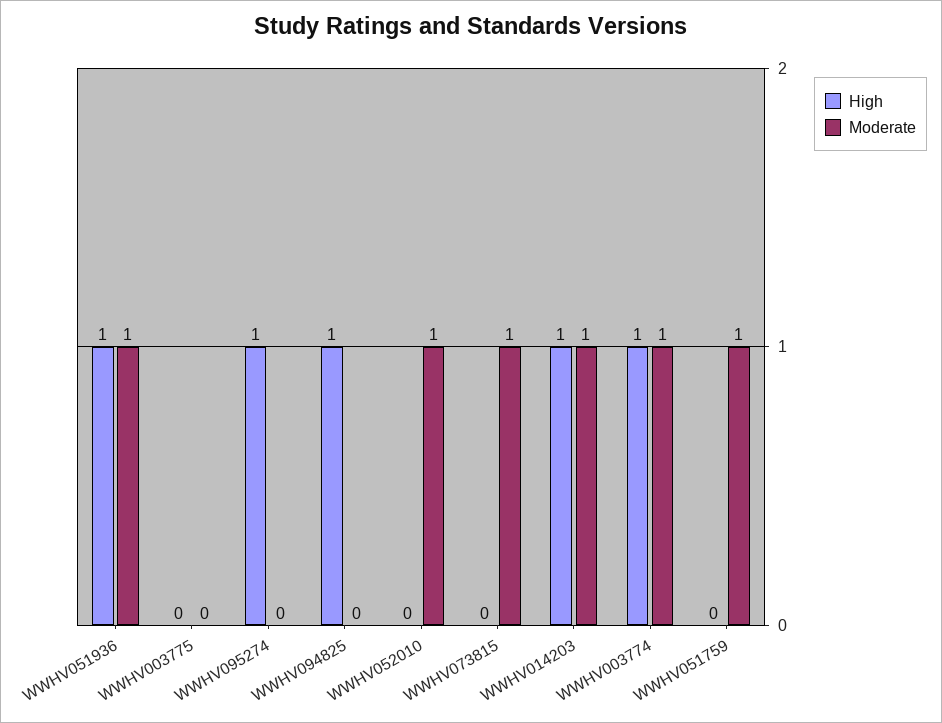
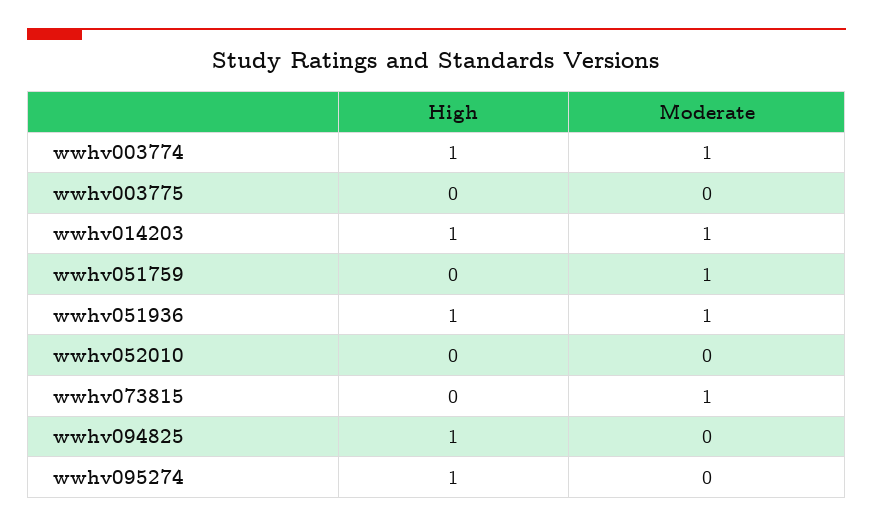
Moderate, WWHV052010: 1 -> 0

